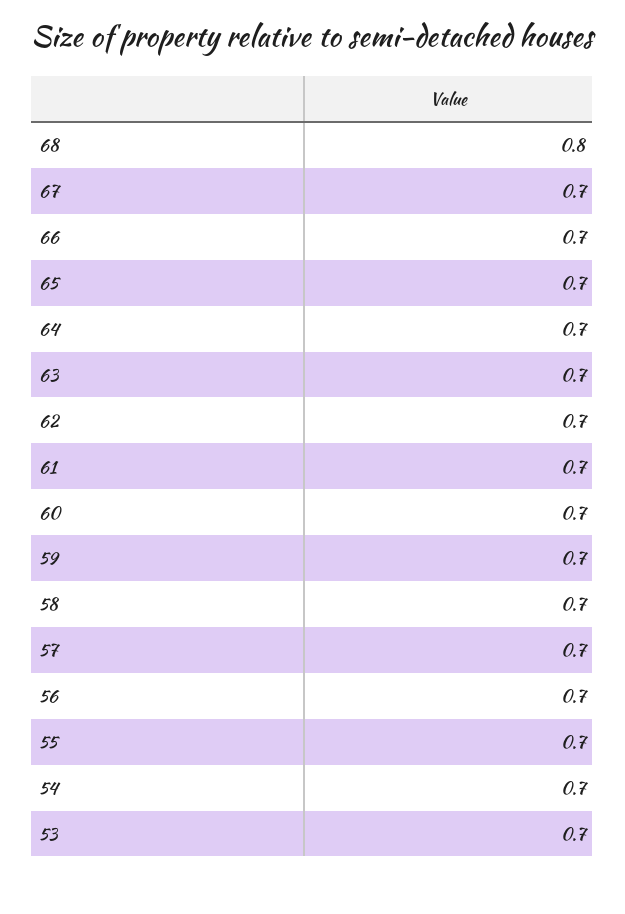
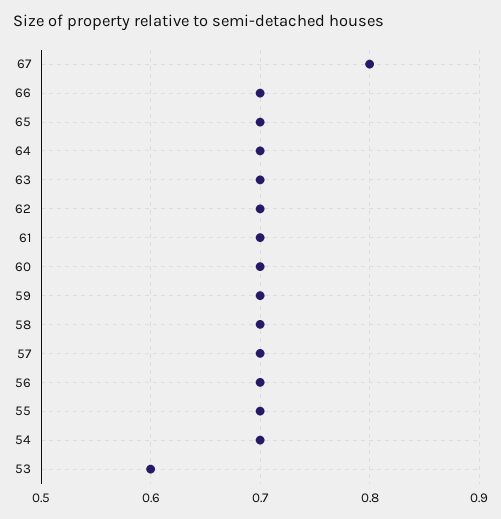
68: 0.8 -> none
67: 0.7 -> 0.8
53: 0.7 -> 0.6

